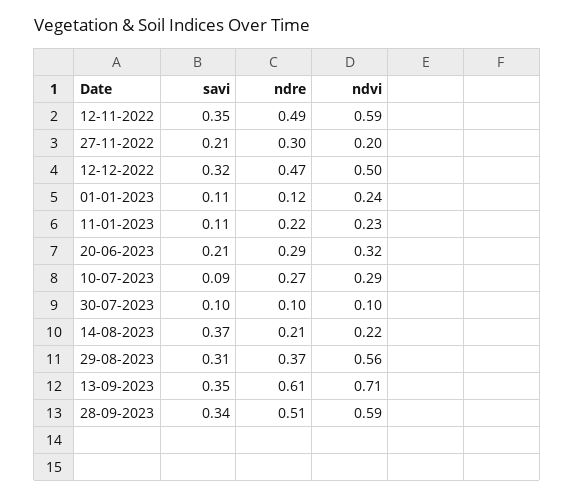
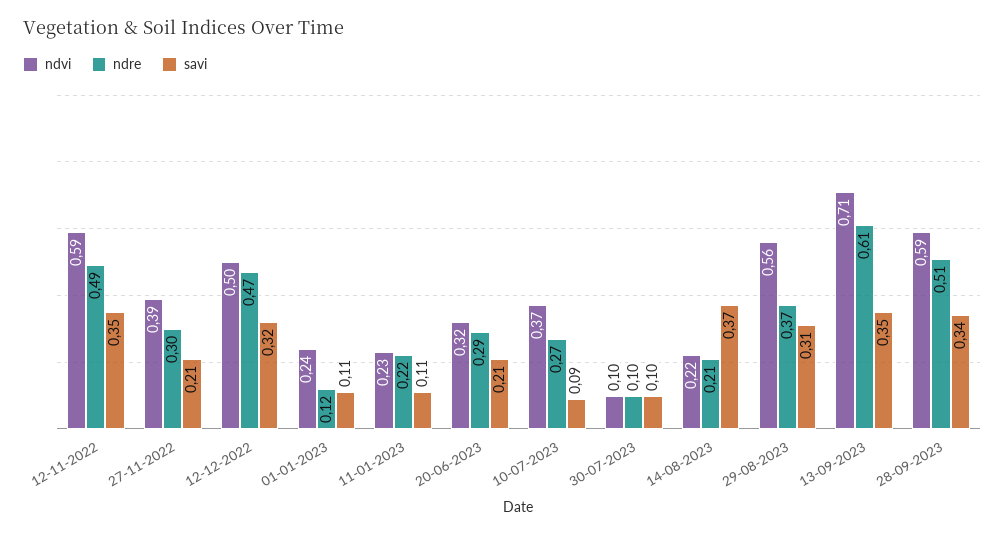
ndvi, 27-11-2022: 0.2 -> 0.39
ndvi, 10-07-2023: 0.29 -> 0.37

